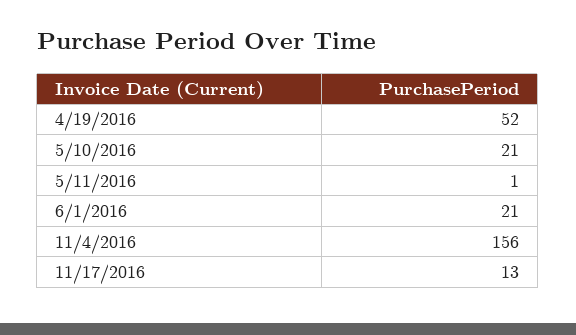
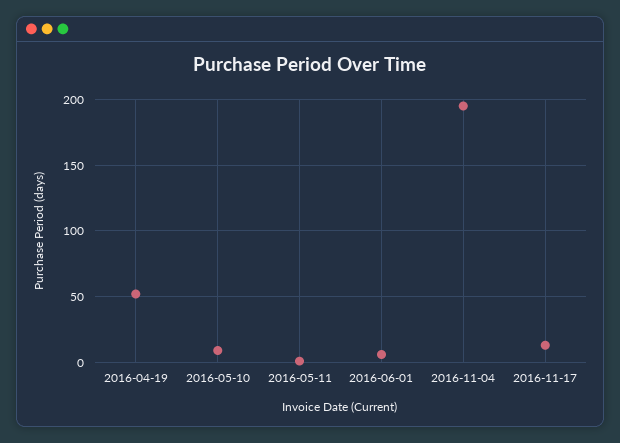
5/10/2016: 21 -> 10
6/1/2016: 21 -> 5
11/4/2016: 156 -> 195

